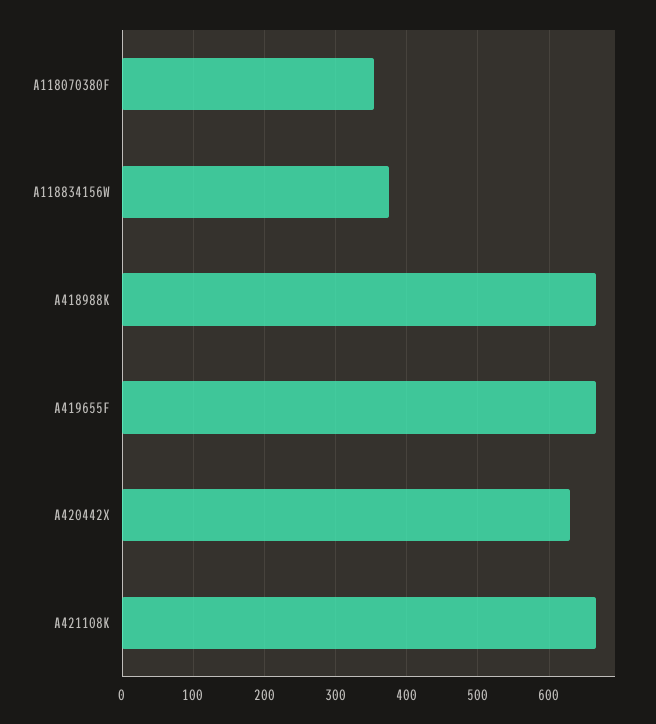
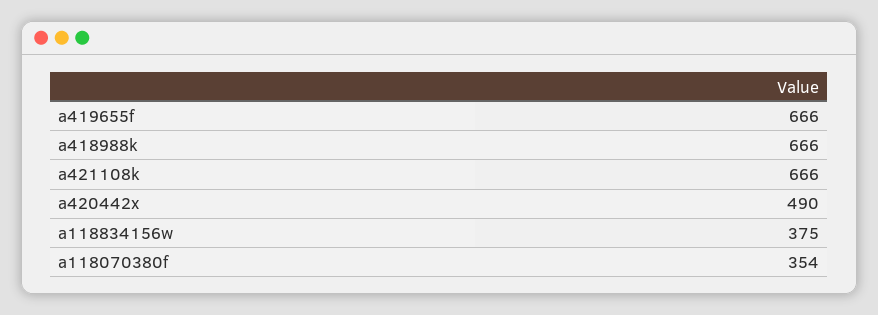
A420442X: 630 -> 490

